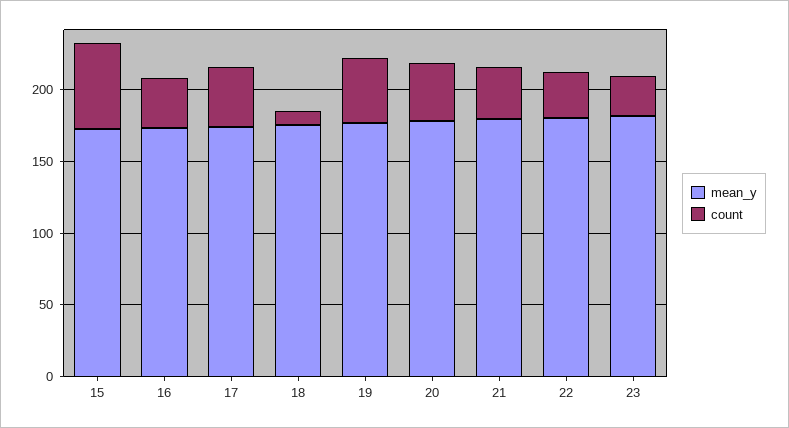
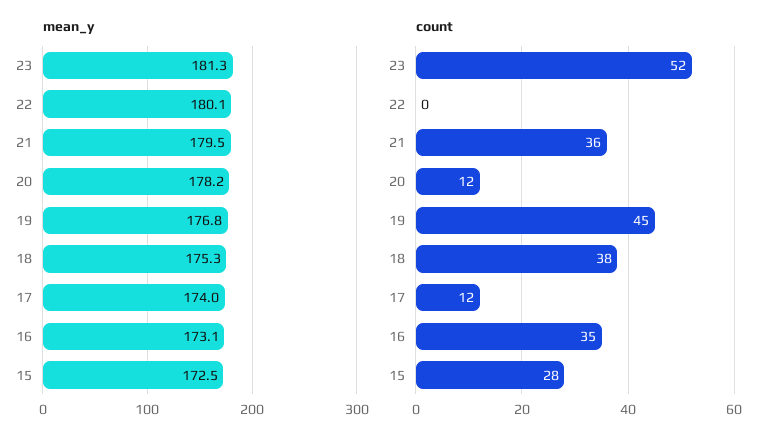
count, 15: 60 -> 28
count, 17: 40 -> 12
count, 18: 10 -> 38
count, 20: 40 -> 12
count, 22: 30 -> 0
count, 23: 30 -> 52

